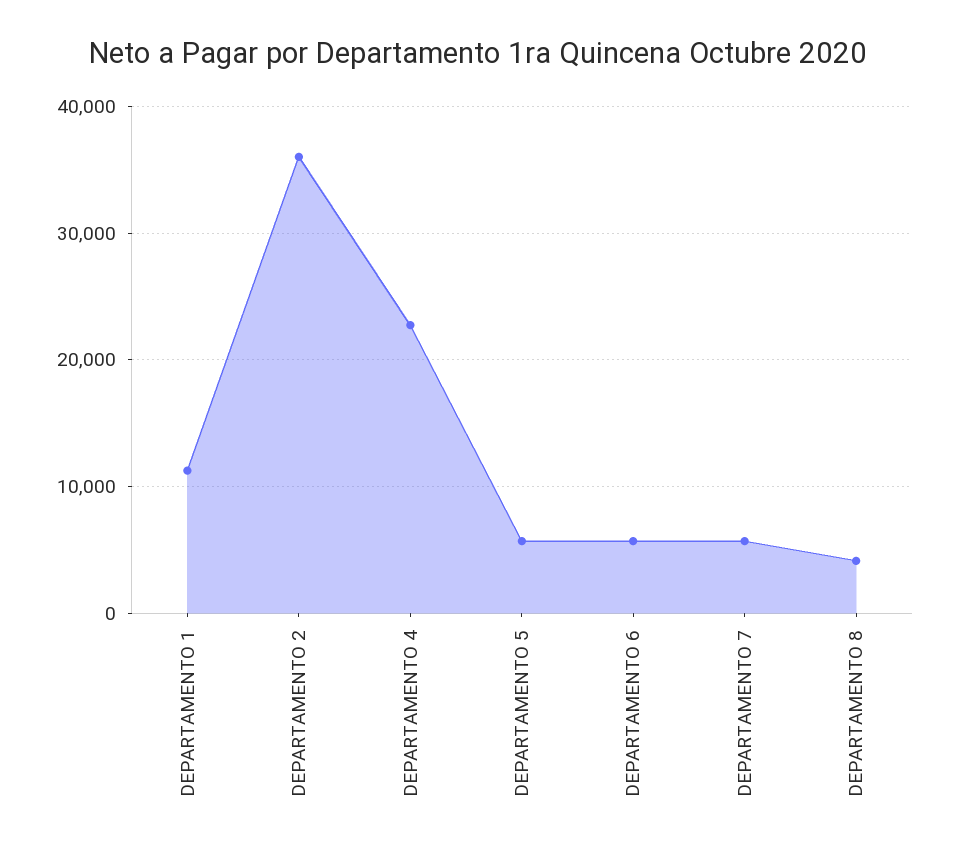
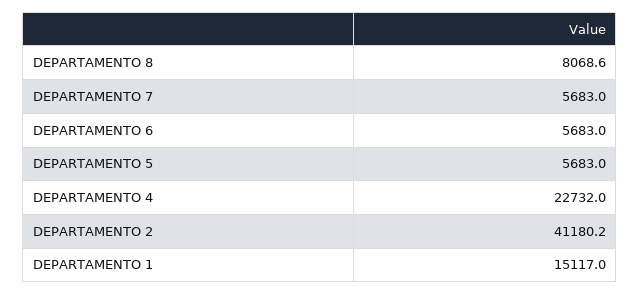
DEPARTAMENTO 1: 11000 -> 15117
DEPARTAMENTO 2: 36000 -> 41180.2
DEPARTAMENTO 8: 4000 -> 8068.6

